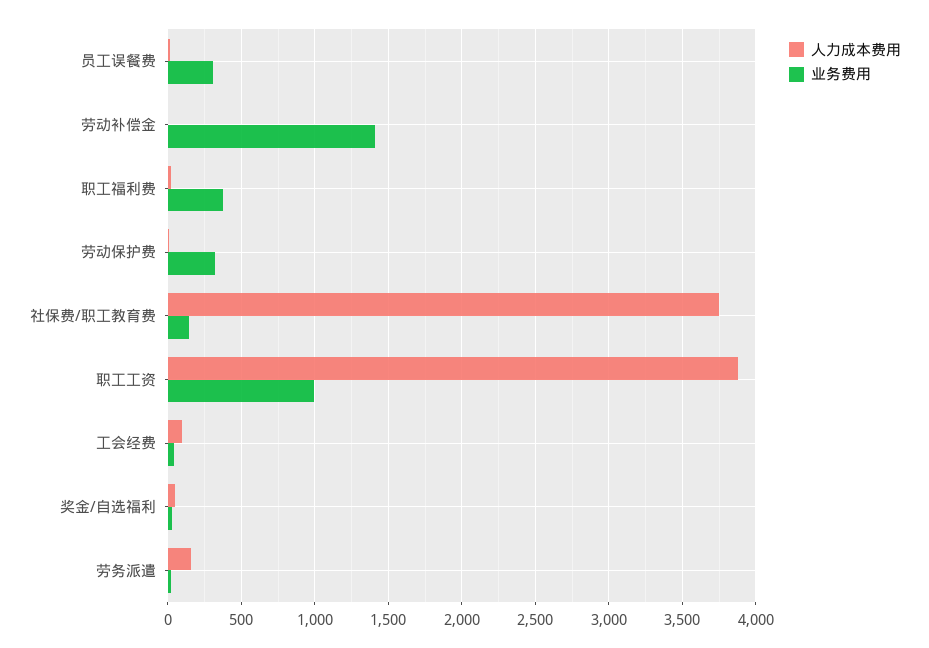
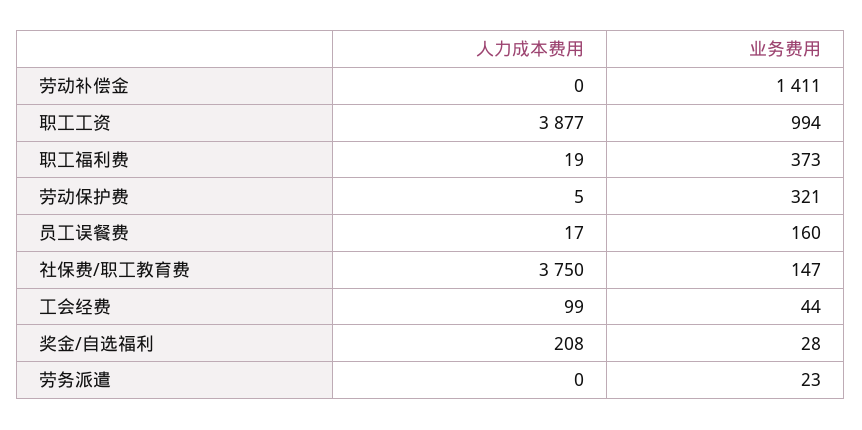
业务费用, 员工误餐费: 300 -> 160
人力成本费用, 奖金/自选福利: 50 -> 208
人力成本费用, 劳务派遣: 150 -> 0

